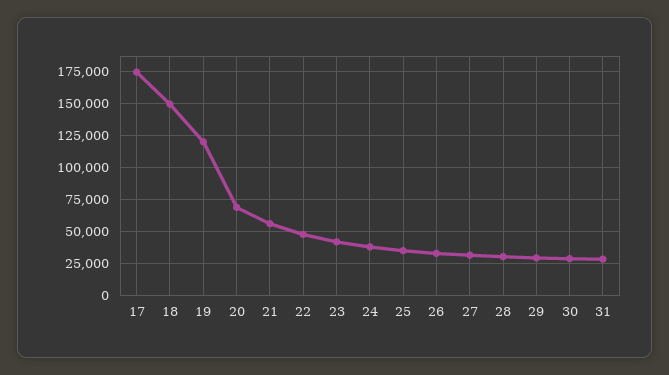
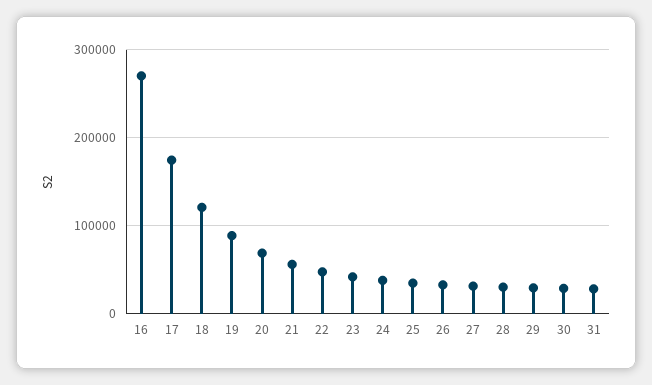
18: 150000 -> 120000
19: 120000 -> 90000
16: none -> 270000

